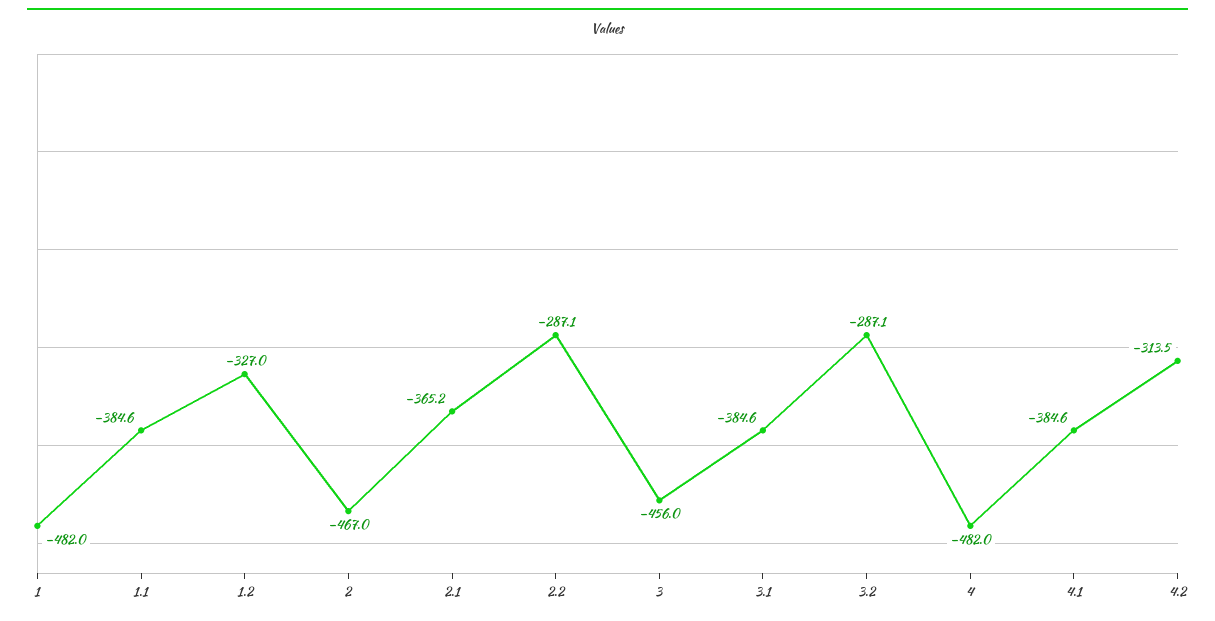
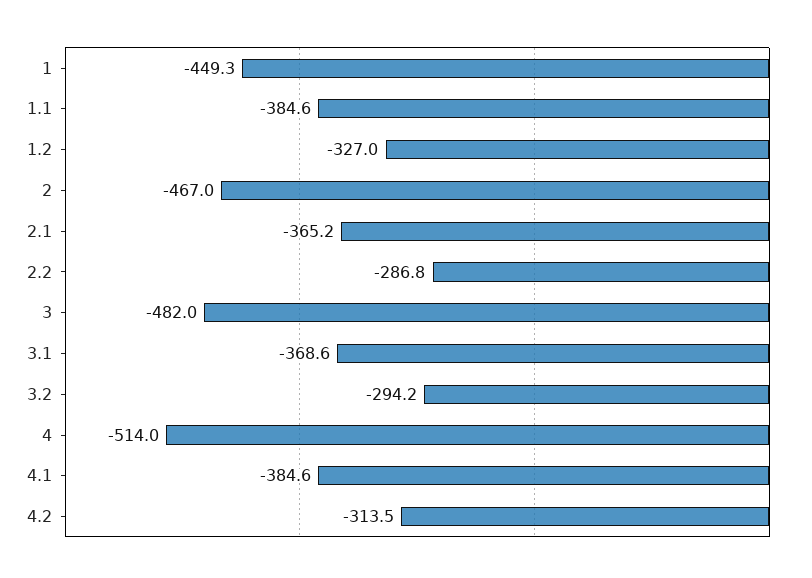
1: -482 -> -449.3
2.2: -287.1 -> -286.8
3: -456 -> -482
3.1: -384.6 -> -368.6
3.2: -287.1 -> -294.2
4: -482 -> -514

